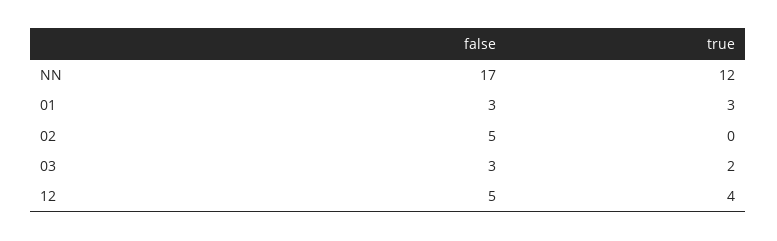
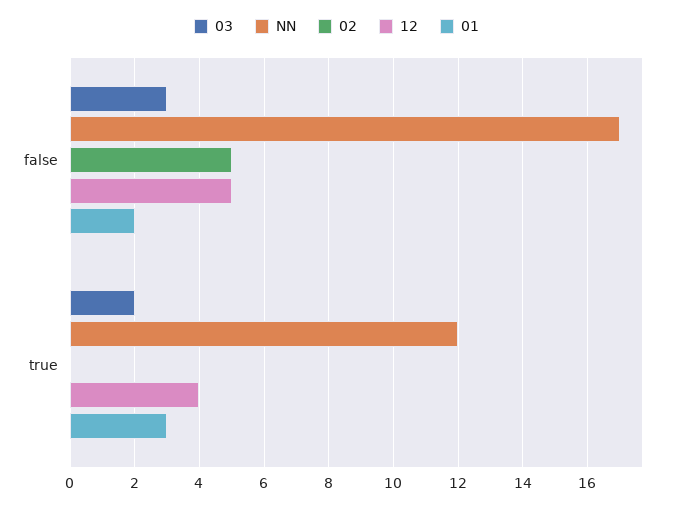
01, false: 3 -> 2

